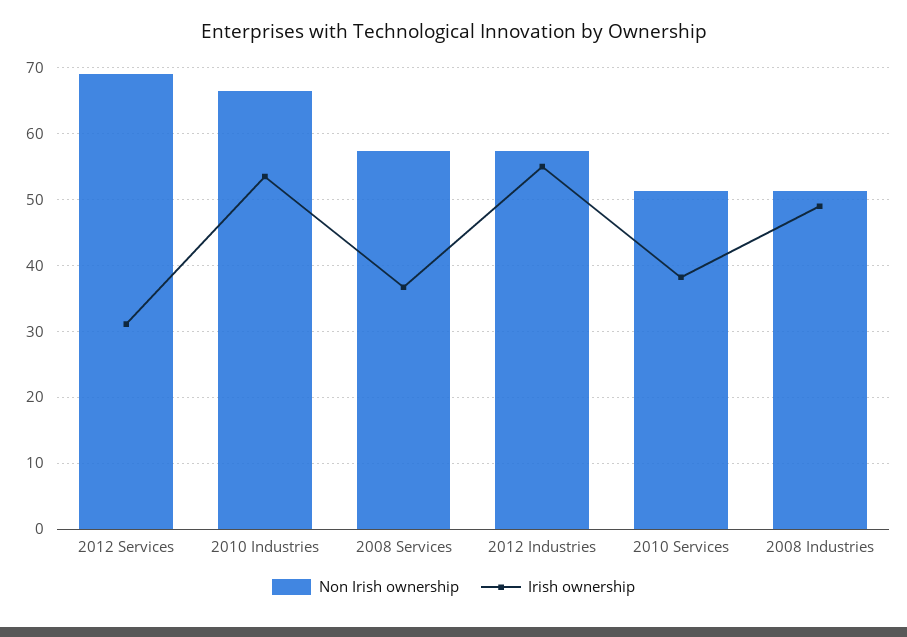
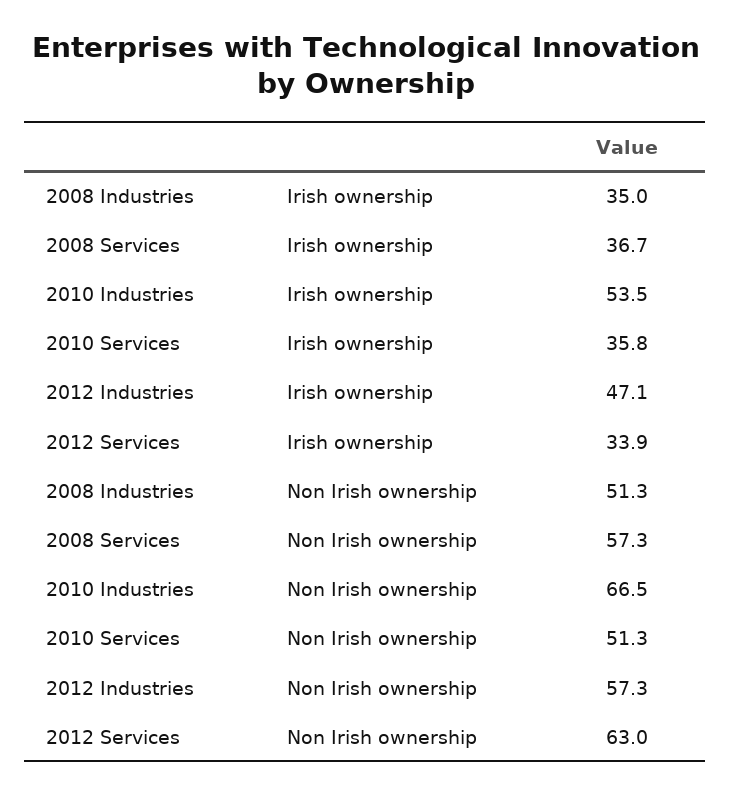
Non Irish ownership, 2012 Services: 69 -> 63
Irish ownership, 2012 Services: 31 -> 33.9
Irish ownership, 2012 Industries: 55 -> 47.1
Irish ownership, 2010 Services: 38 -> 35.8
Irish ownership, 2008 Industries: 49 -> 35

